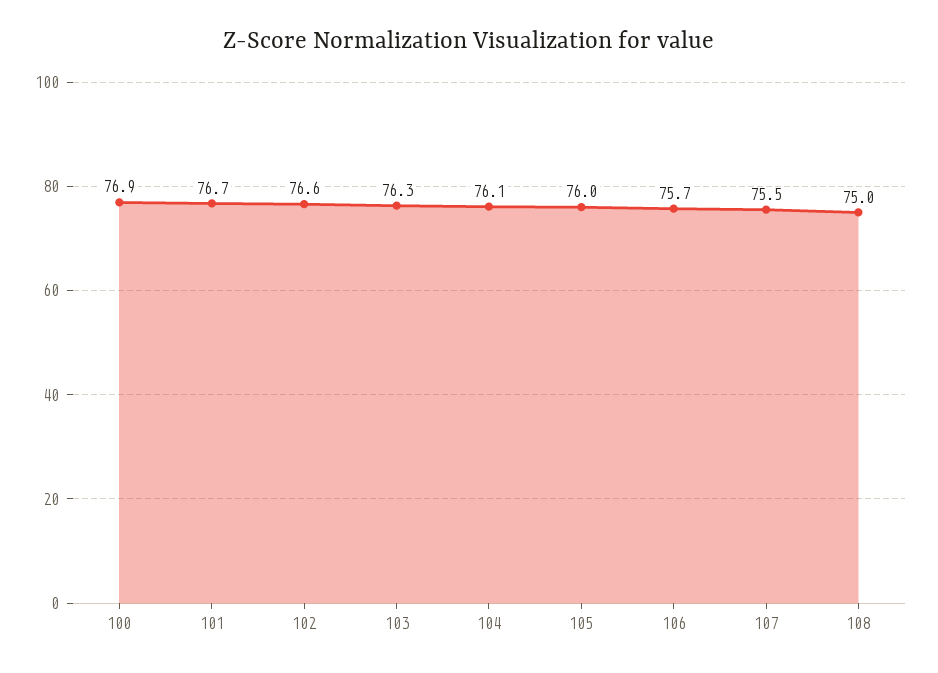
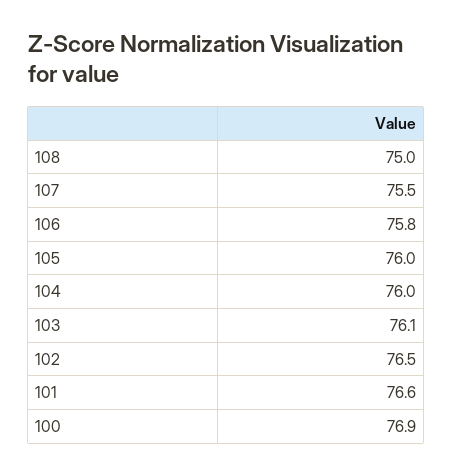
101: 76.7 -> 76.6
102: 76.6 -> 76.5
103: 76.3 -> 76.1
104: 76.1 -> 76
106: 75.7 -> 75.8

